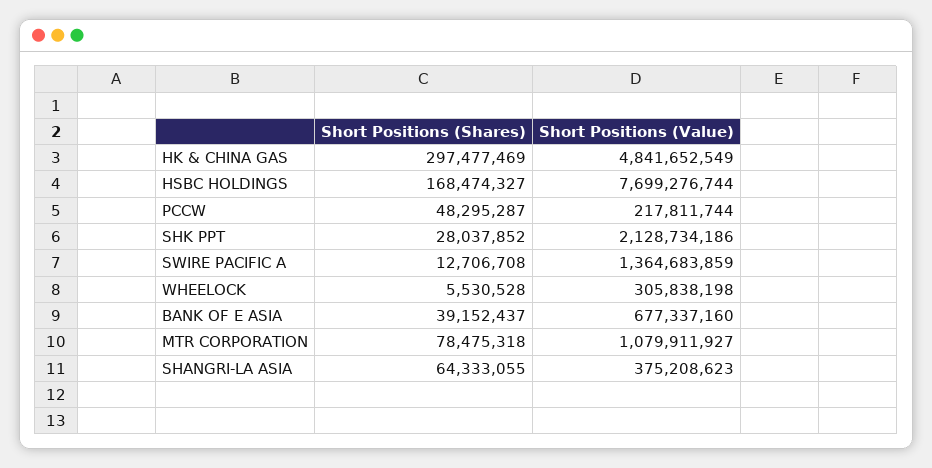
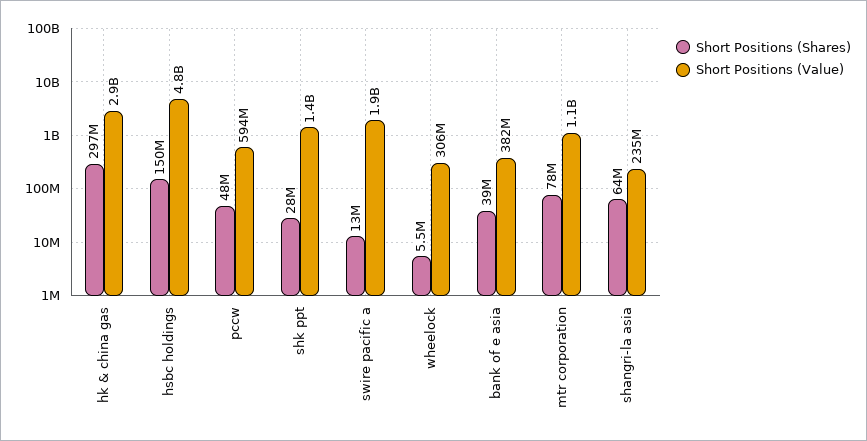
Short Positions (Value), HK & CHINA GAS: 4841652549 -> 2900000000
Short Positions (Shares), HSBC HOLDINGS: 168474327 -> 150000000
Short Positions (Value), HSBC HOLDINGS: 7699276744 -> 4800000000
Short Positions (Value), PCCW: 217811744 -> 594000000
Short Positions (Value), SHK PPT: 2128734186 -> 1400000000
Short Positions (Value), SWIRE PACIFIC A: 1364683859 -> 1900000000
Short Positions (Value), BANK OF E ASIA: 677337160 -> 382000000
Short Positions (Value), SHANGRI-LA ASIA: 375208623 -> 235000000

